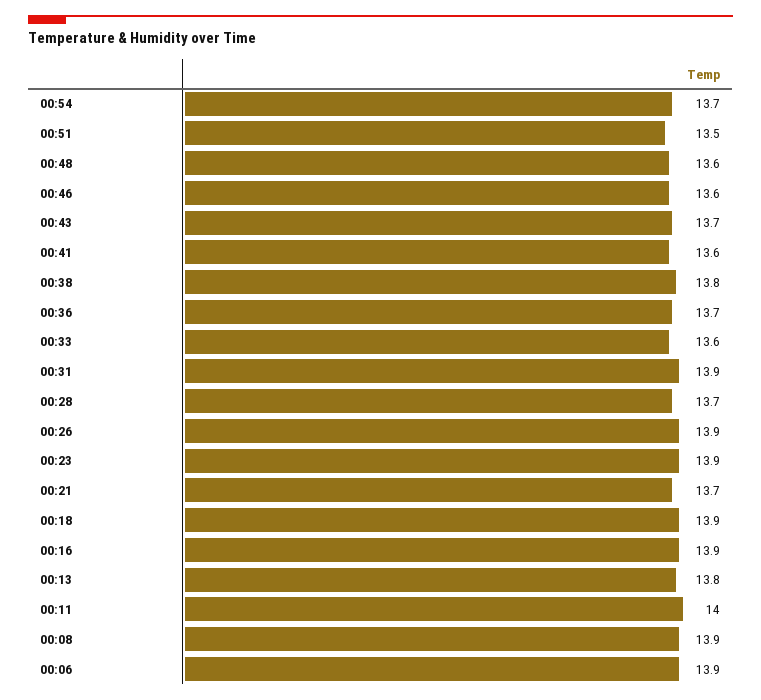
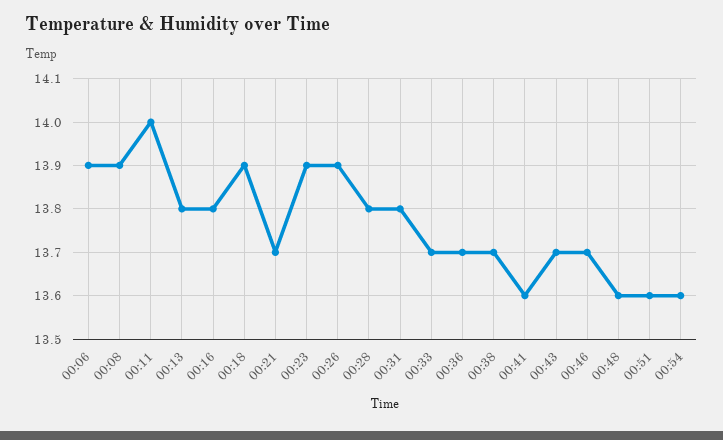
00:54: 13.7 -> 13.6
00:51: 13.5 -> 13.6
00:46: 13.6 -> 13.7
00:38: 13.8 -> 13.7
00:33: 13.6 -> 13.7
00:31: 13.9 -> 13.8
00:28: 13.7 -> 13.8
00:16: 13.9 -> 13.8

